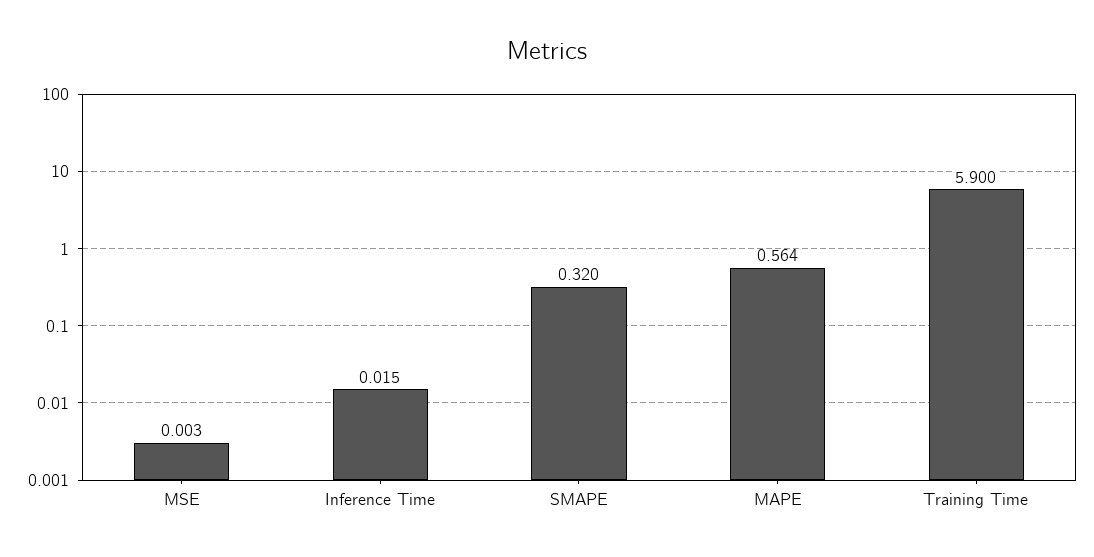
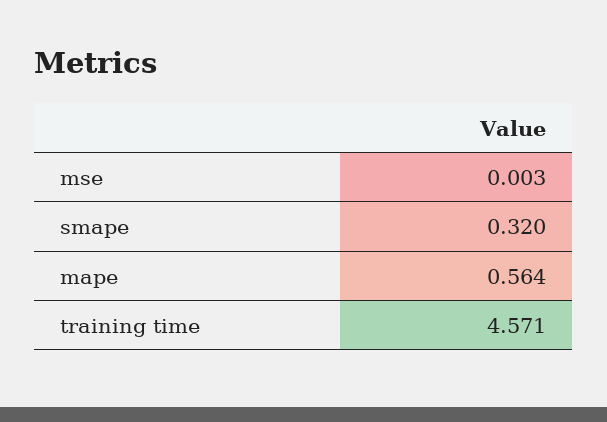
Inference Time: 0.015 -> none
Training Time: 5.9 -> 4.571

